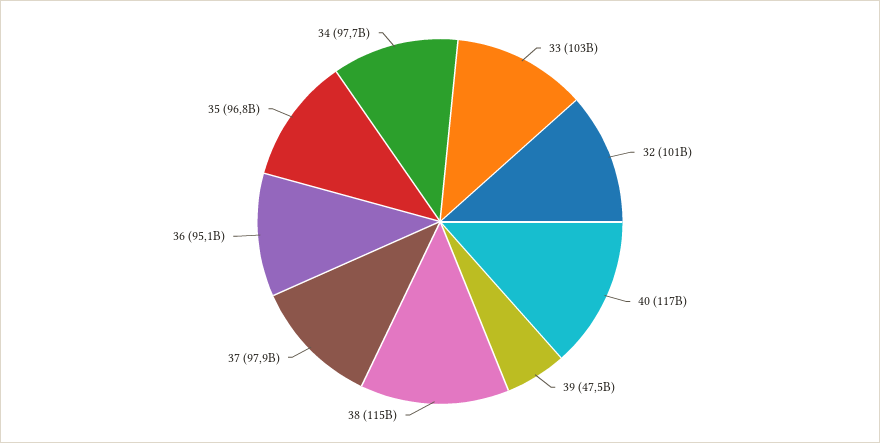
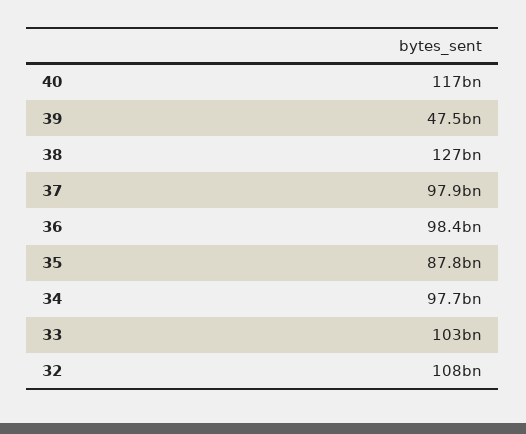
32: 101000000000 -> 108000000000
38: 115000000000 -> 127000000000
36: 95100000000 -> 98400000000
35: 96800000000 -> 87800000000

